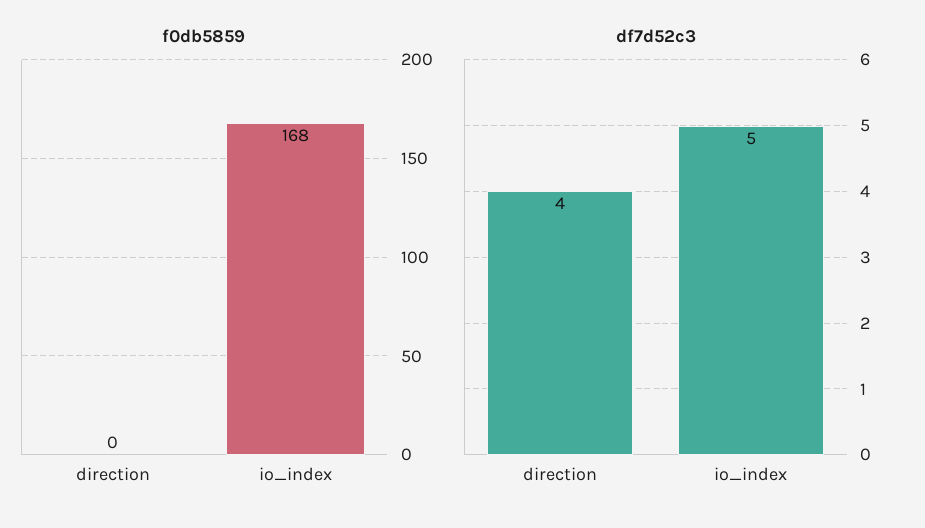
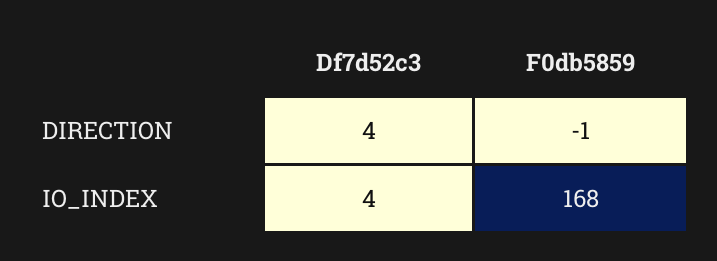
f0db5859, direction: 0 -> -1
df7d52c3, io_index: 5 -> 4

